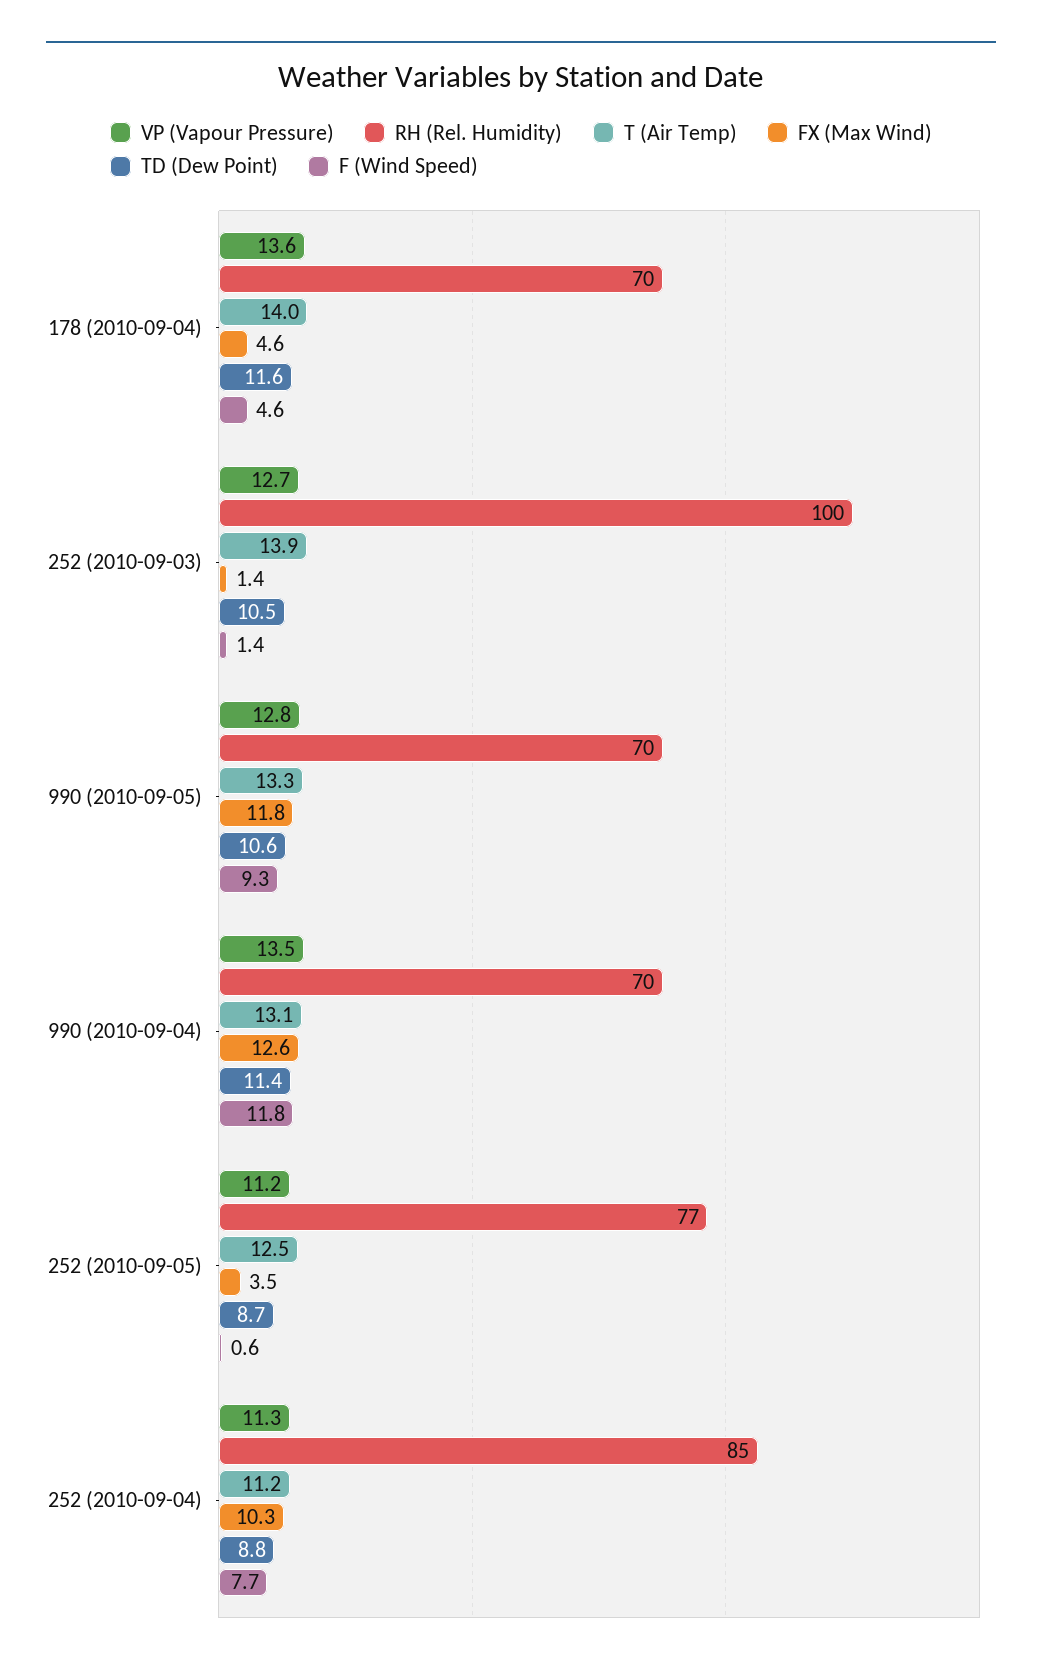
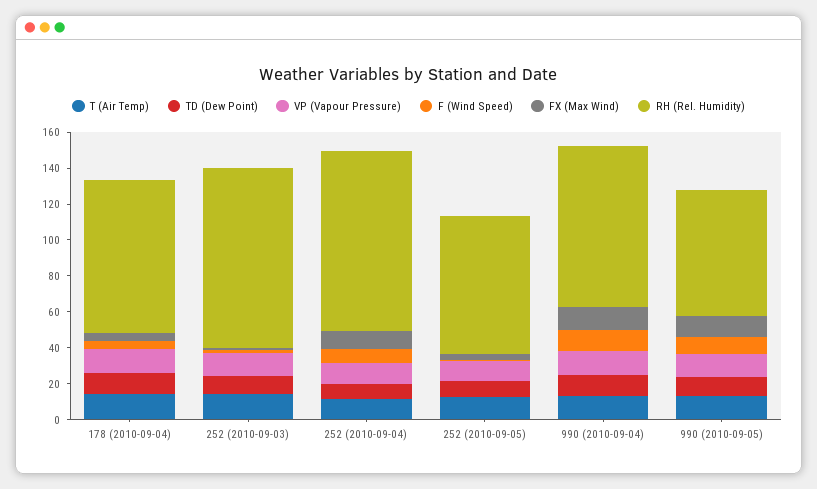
RH (Rel. Humidity), 178 (2010-09-04): 70 -> 85
RH (Rel. Humidity), 990 (2010-09-04): 70 -> 90
RH (Rel. Humidity), 252 (2010-09-04): 85 -> 100

